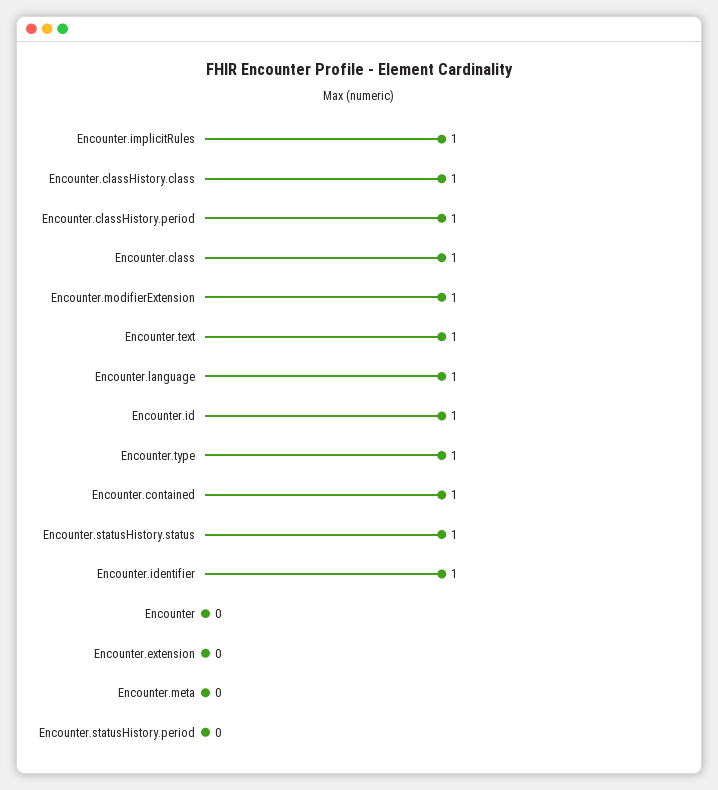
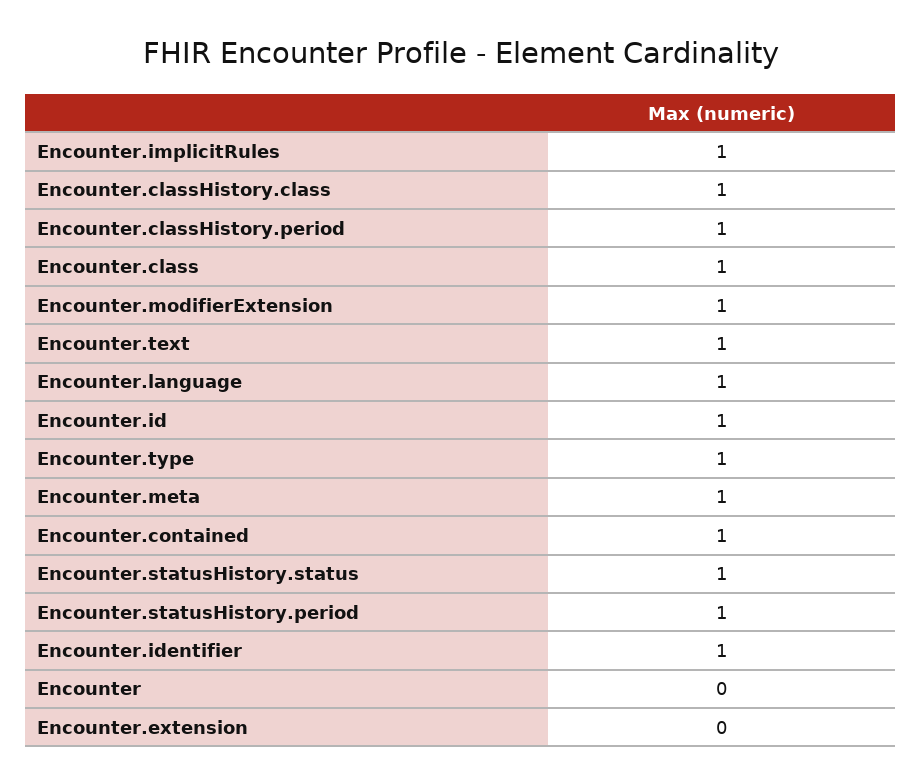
Encounter.meta: 0 -> 1
Encounter.statusHistory.period: 0 -> 1

